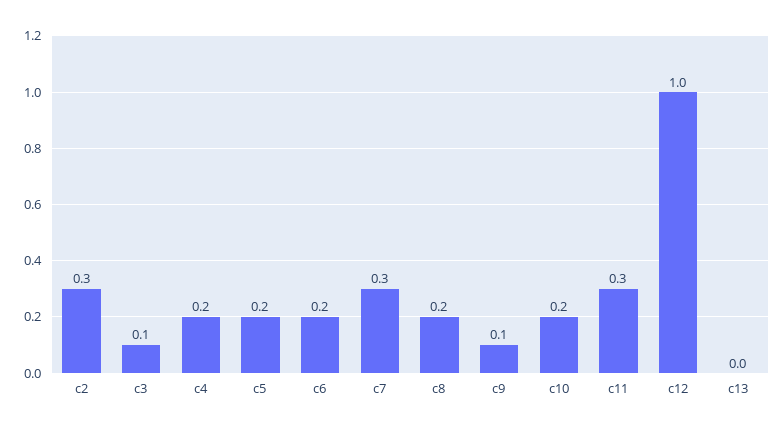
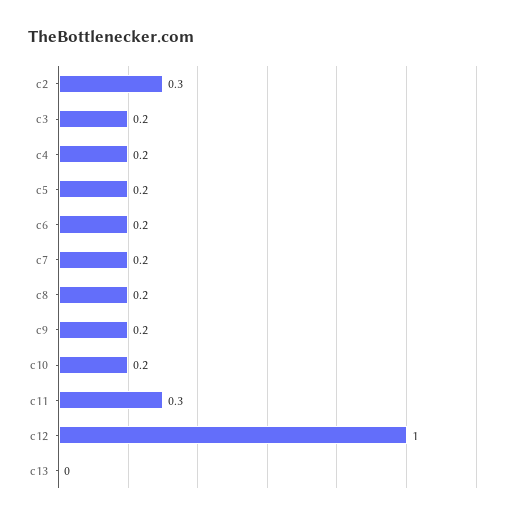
c3: 0.1 -> 0.2
c7: 0.3 -> 0.2
c9: 0.1 -> 0.2

